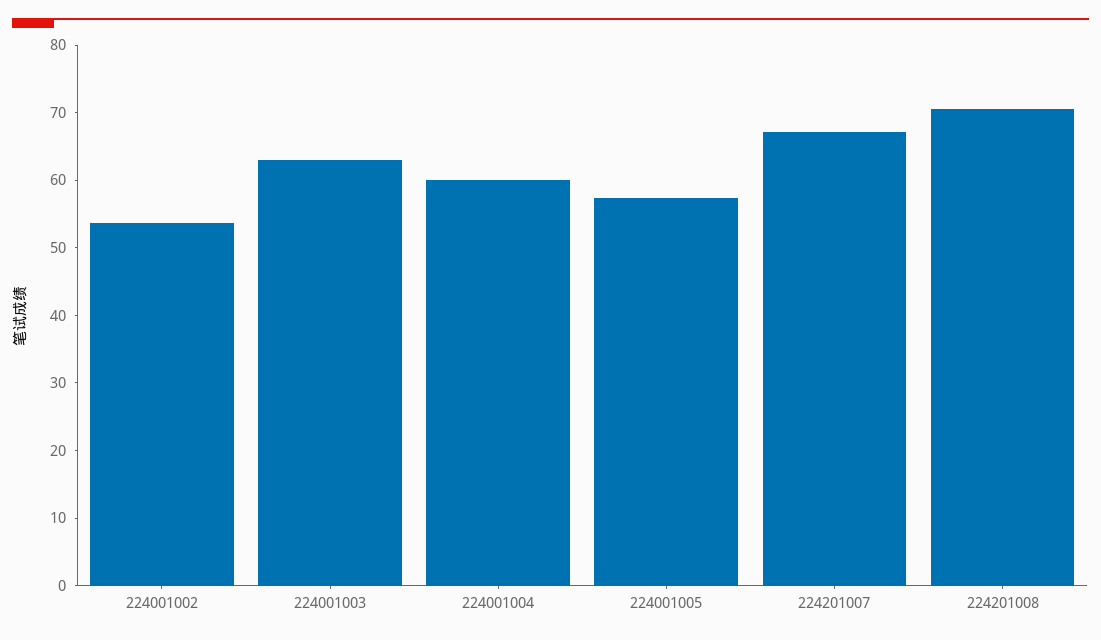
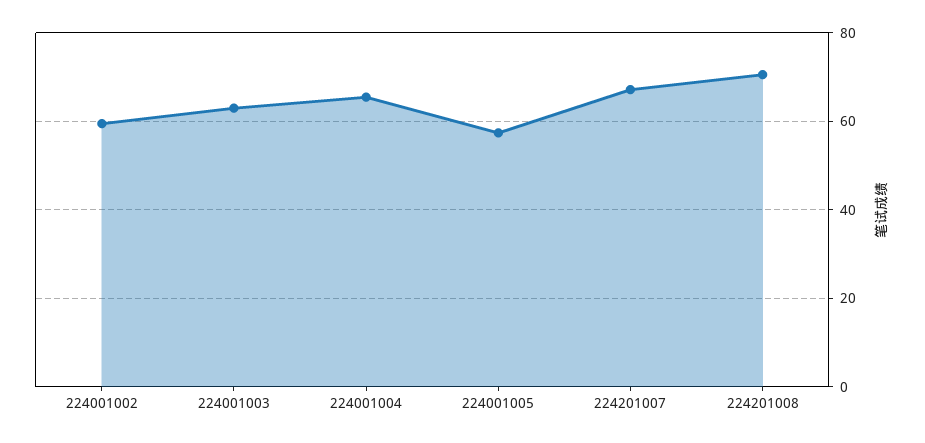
224001002: 54 -> 60
224001004: 60 -> 66

